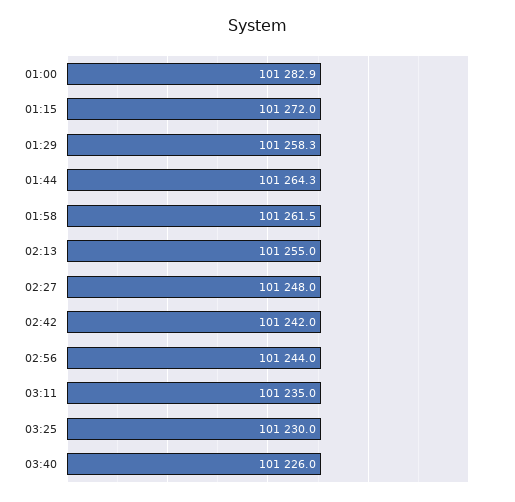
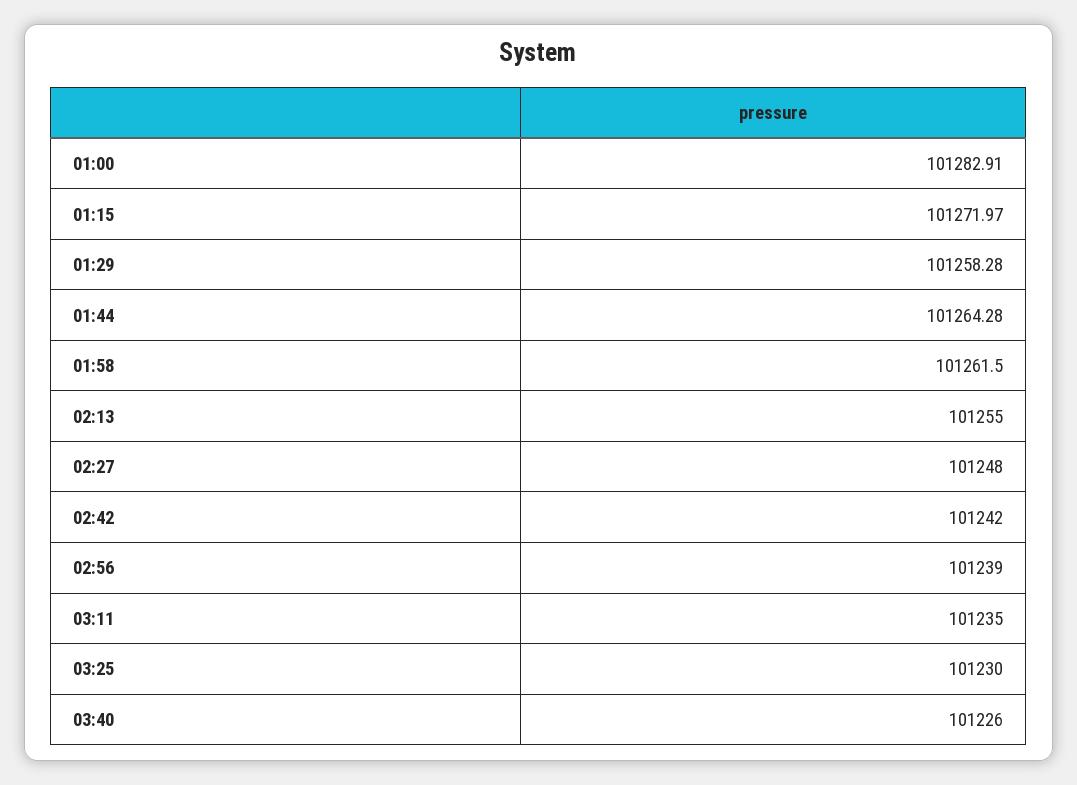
02:56: 101244 -> 101239

